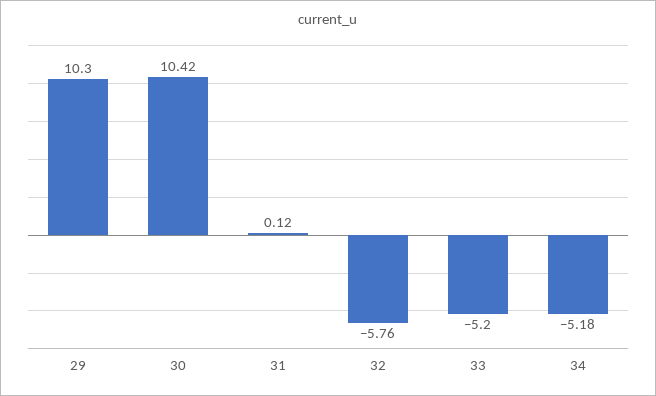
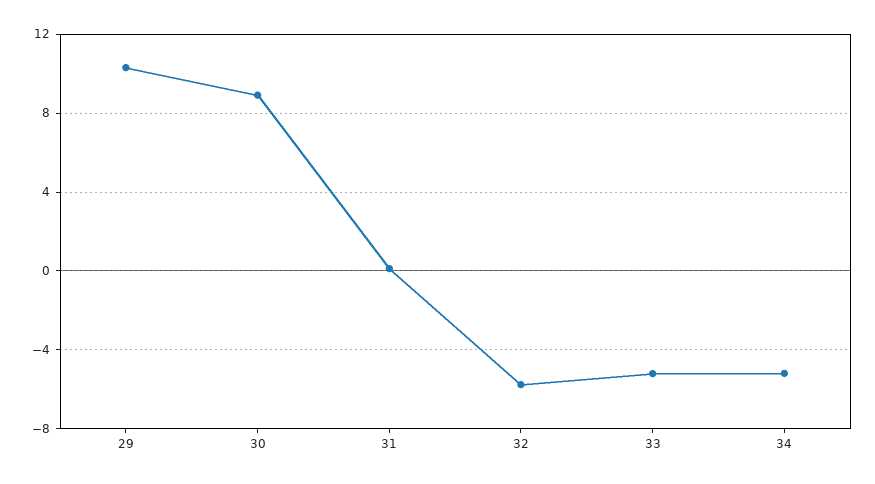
30: 10.42 -> 9

